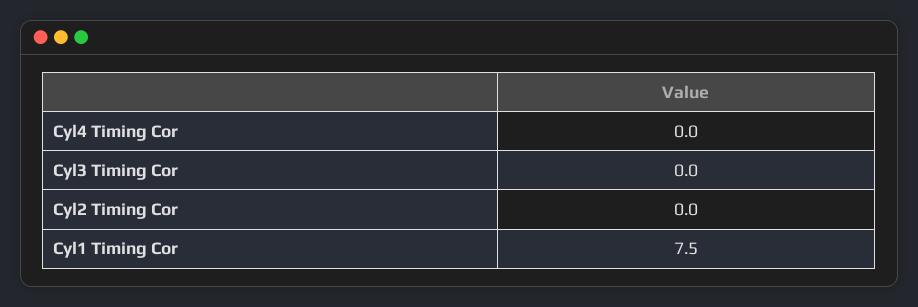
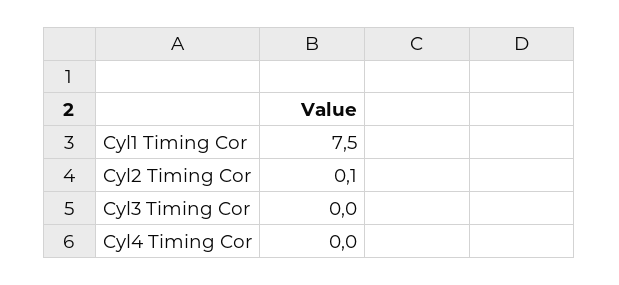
Cyl2 Timing Cor: 0 -> 0.1

